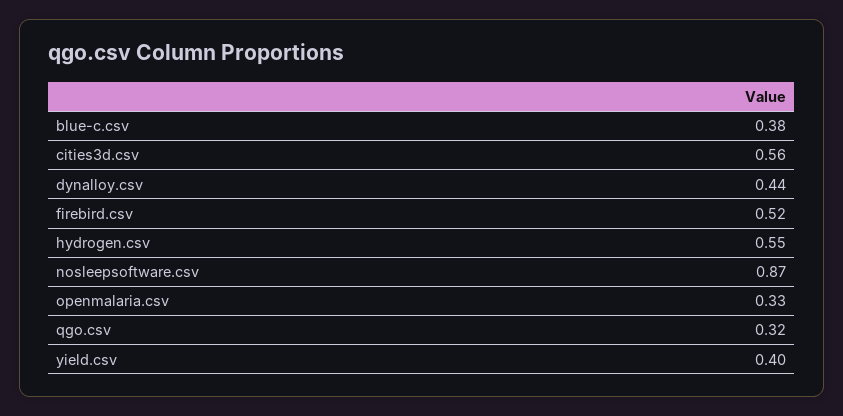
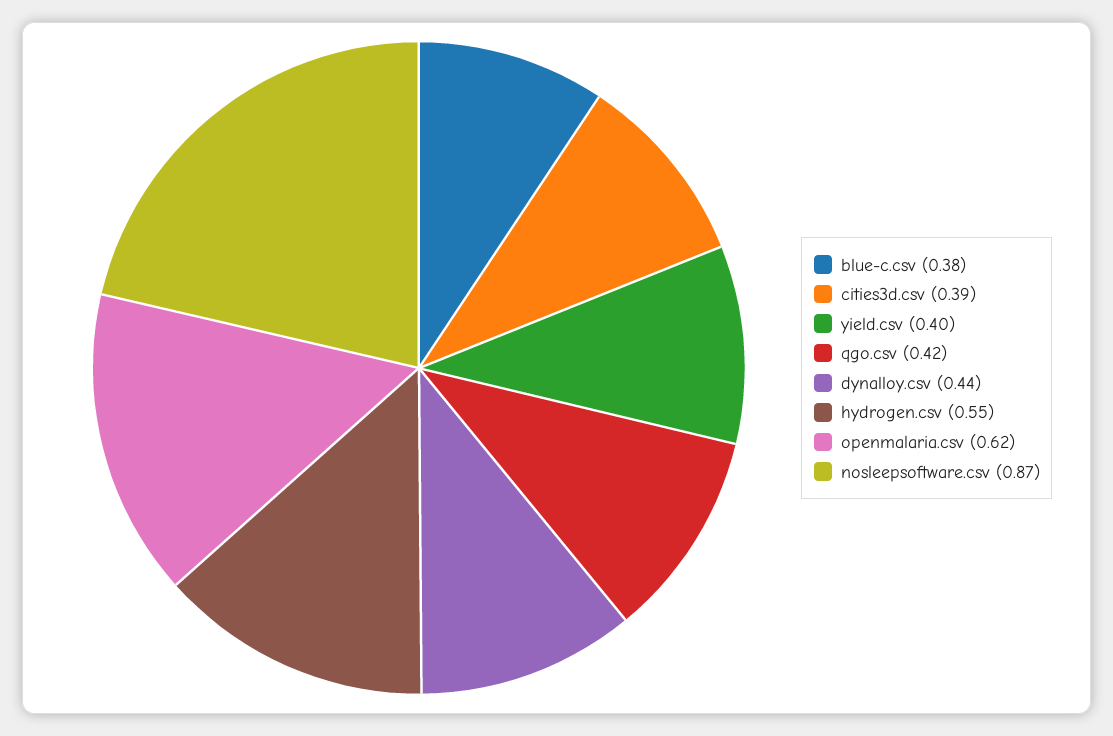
cities3d.csv: 0.56 -> 0.39
firebird.csv: 0.52 -> none
openmalaria.csv: 0.33 -> 0.62
qgo.csv: 0.32 -> 0.42

